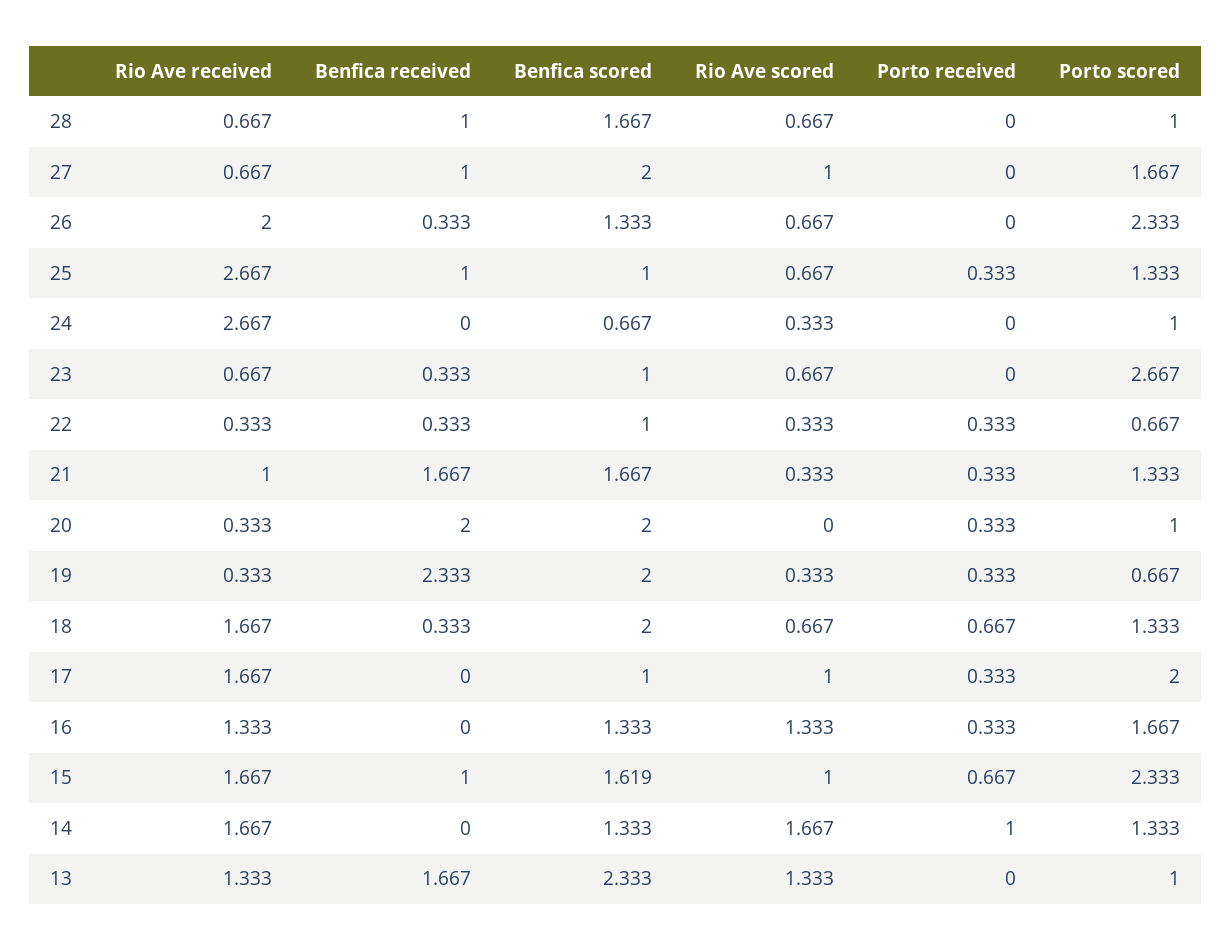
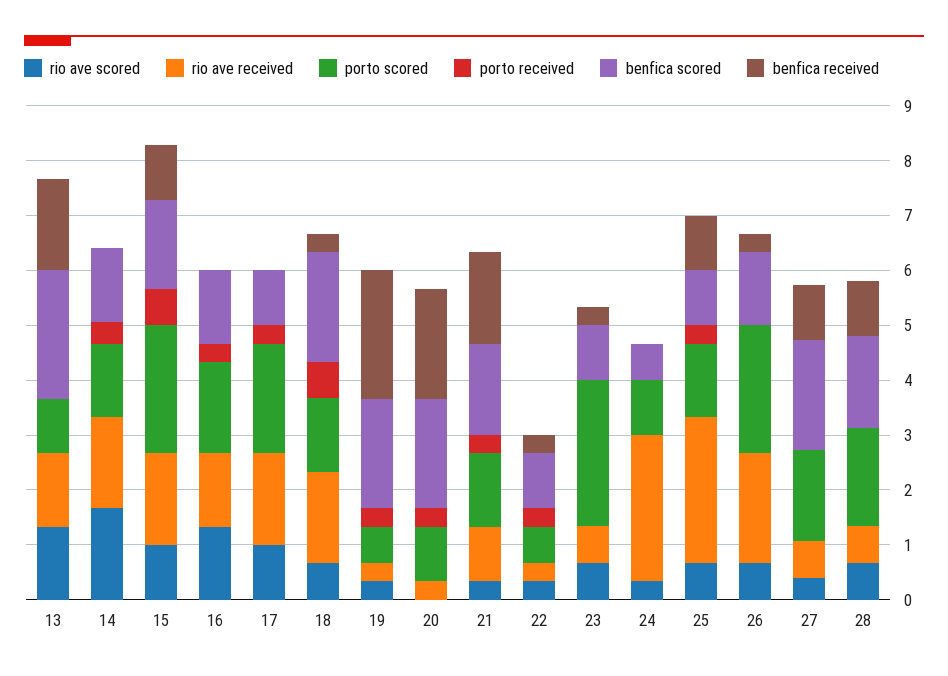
Porto scored, 28: 1 -> 1.8
Rio Ave scored, 27: 1 -> 0.4
Porto received, 14: 1 -> 0.4

